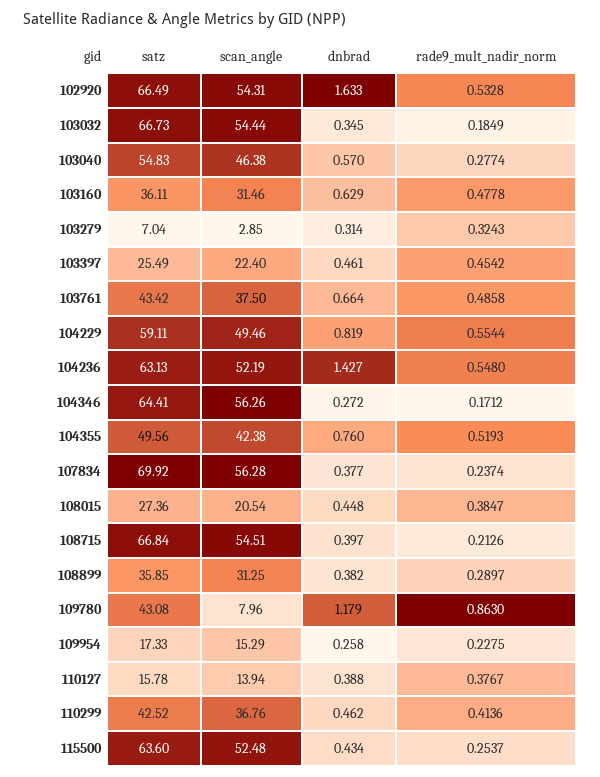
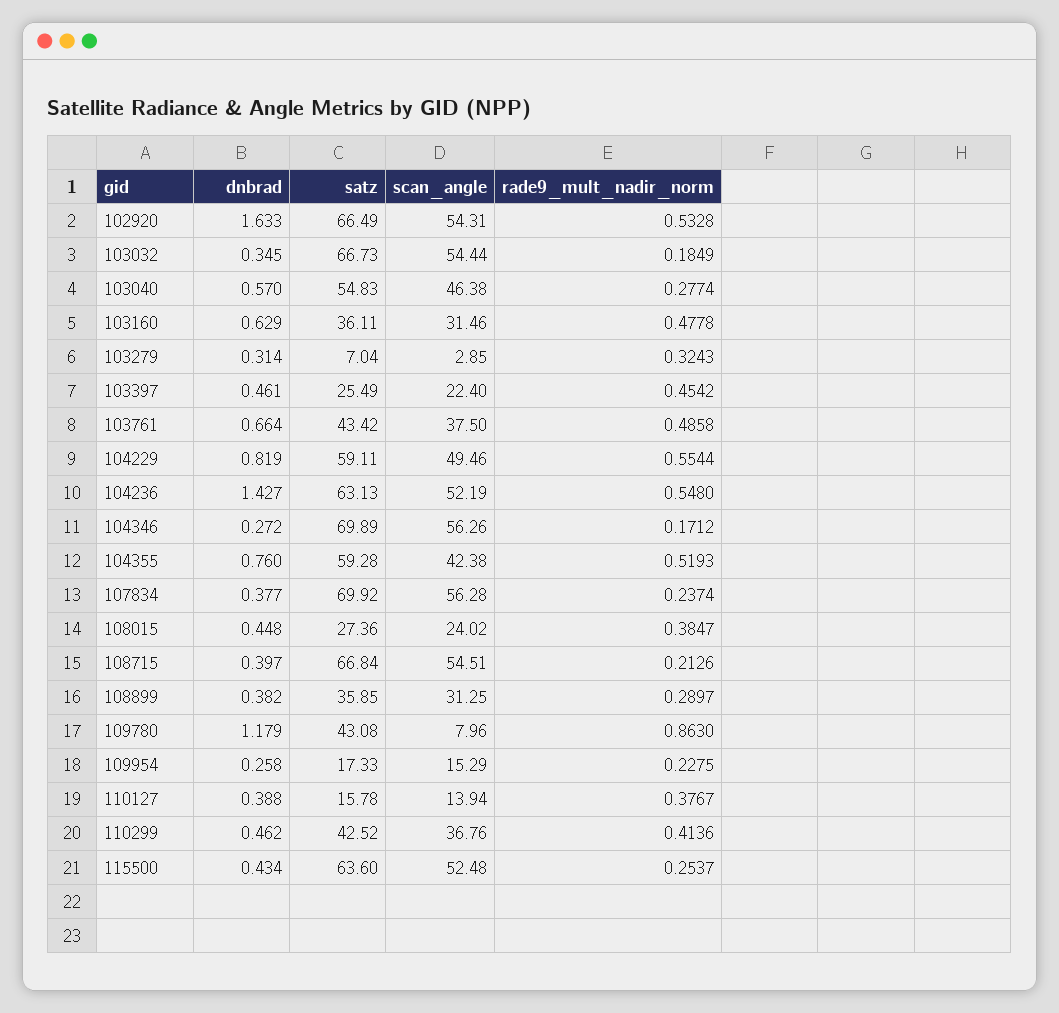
satz, 104346: 64.41 -> 69.89
satz, 104355: 49.56 -> 59.28
scan_angle, 108015: 20.54 -> 24.02

